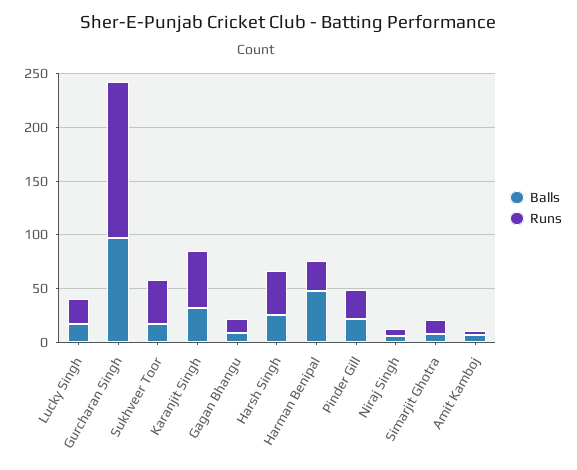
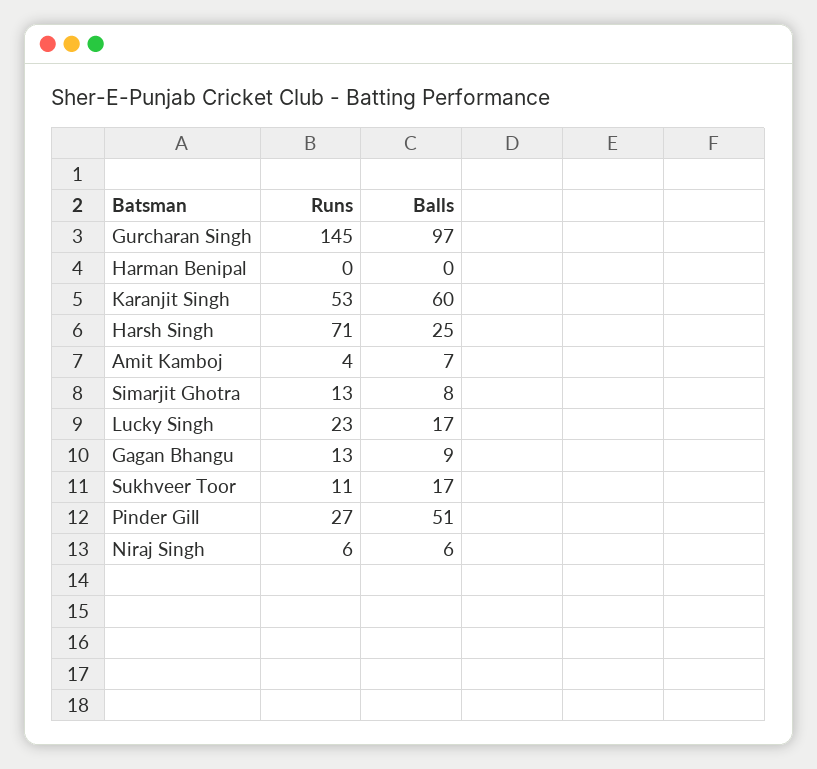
Runs, Sukhveer Toor: 40 -> 11
Balls, Karanjit Singh: 30 -> 60
Runs, Harsh Singh: 40 -> 71
Balls, Harman Benipal: 50 -> 0
Runs, Harman Benipal: 30 -> 0
Balls, Pinder Gill: 20 -> 51

